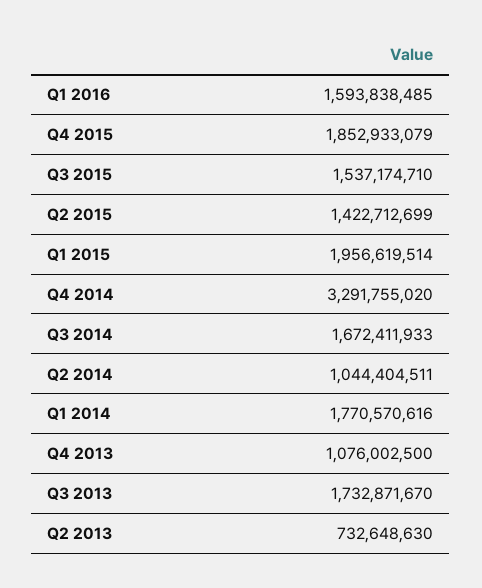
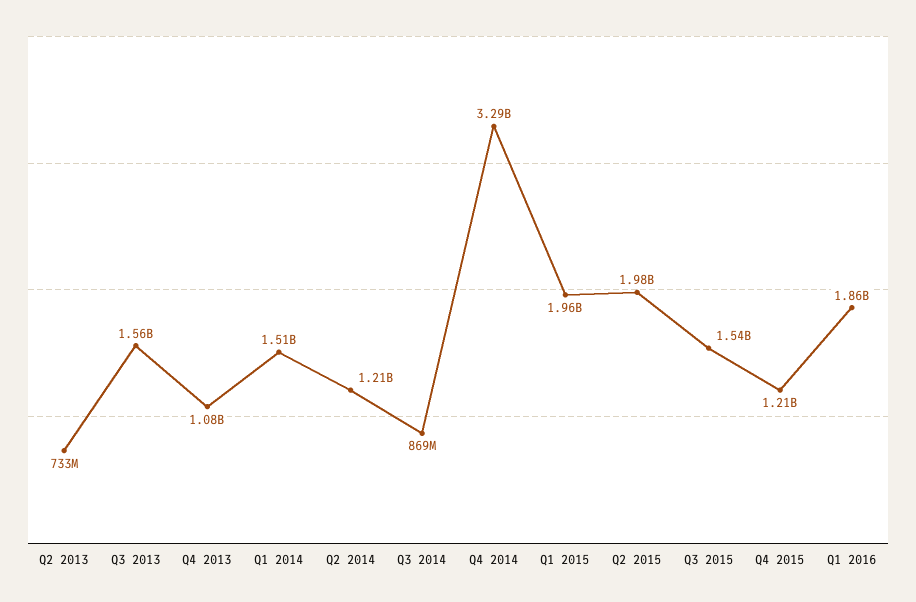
Q1 2016: 1593838485 -> 1860000000
Q4 2015: 1852933079 -> 1210000000
Q2 2015: 1422712699 -> 1980000000
Q3 2014: 1672411933 -> 869000000
Q2 2014: 1044404511 -> 1210000000
Q1 2014: 1770570616 -> 1510000000
Q3 2013: 1732871670 -> 1560000000

